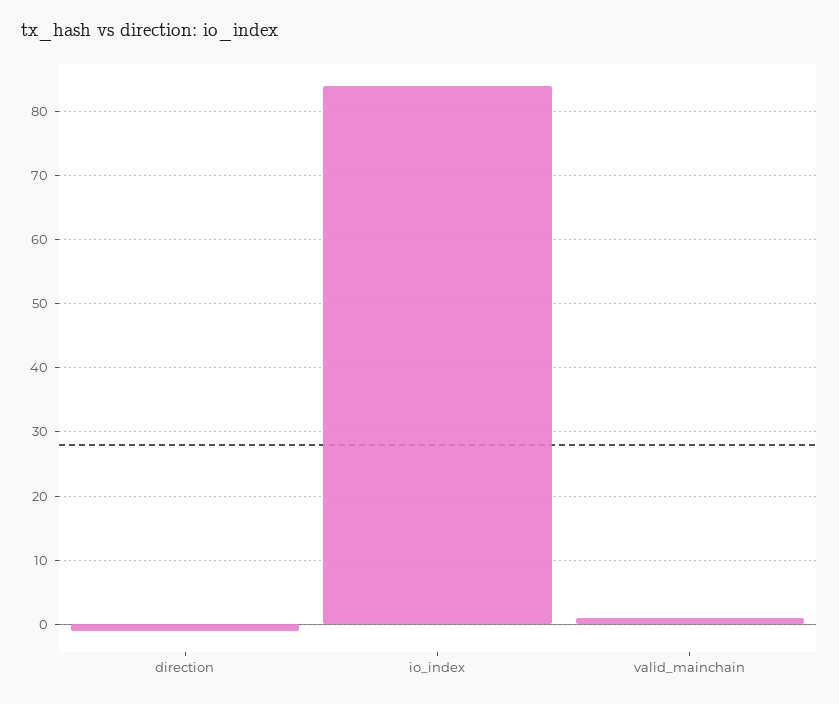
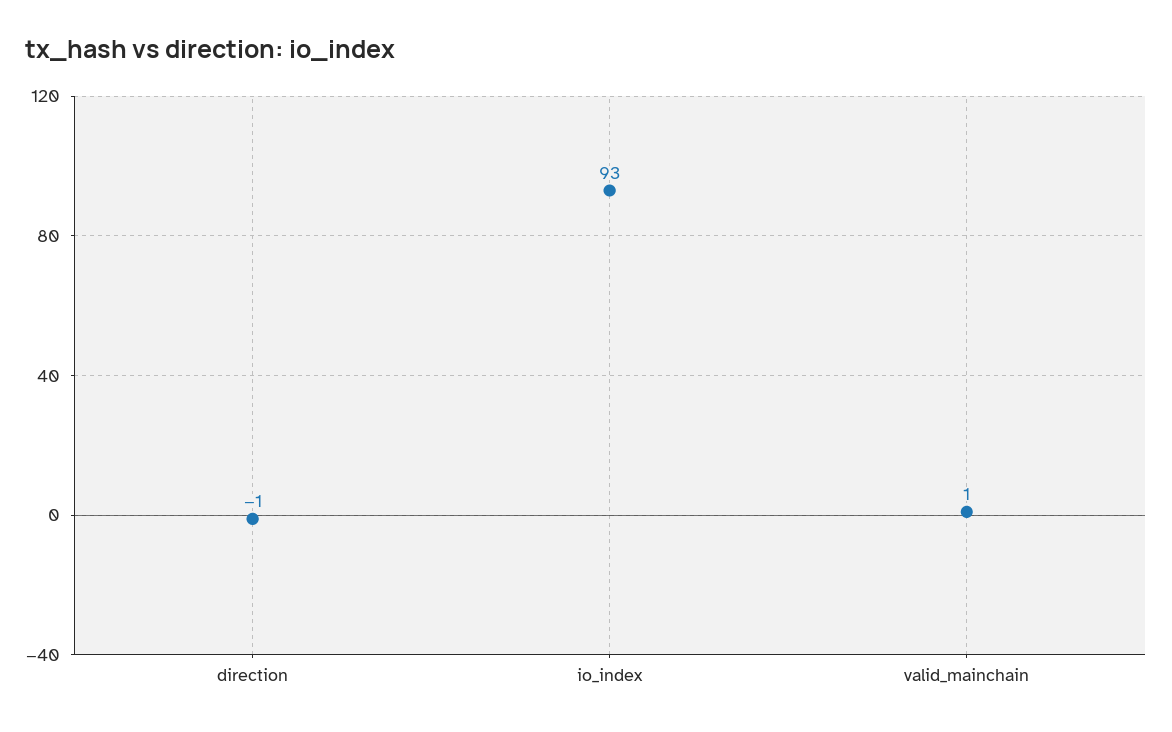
io_index: 84 -> 93

